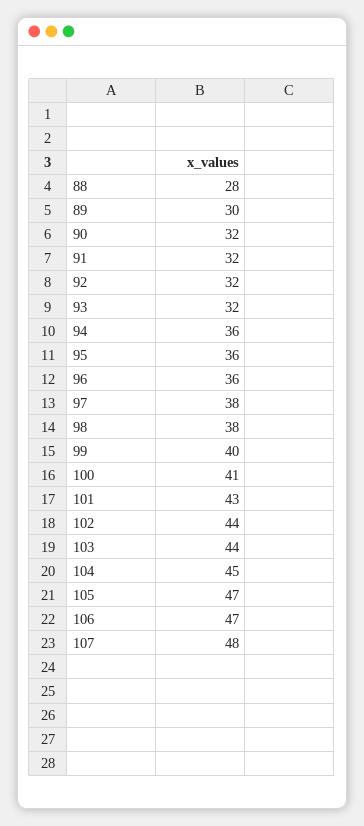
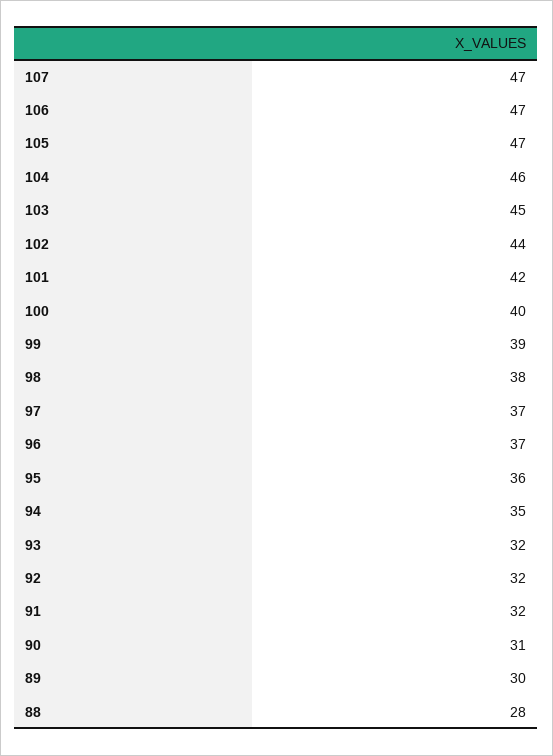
90: 32 -> 31
94: 36 -> 35
96: 36 -> 37
97: 38 -> 37
99: 40 -> 39
100: 41 -> 40
101: 43 -> 42
103: 44 -> 45
104: 45 -> 46
107: 48 -> 47

